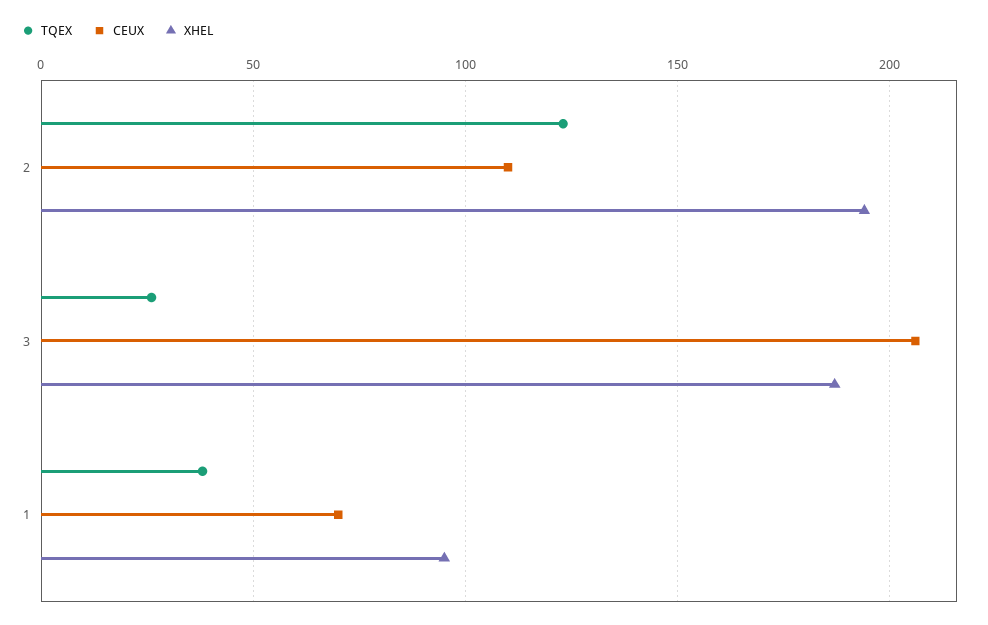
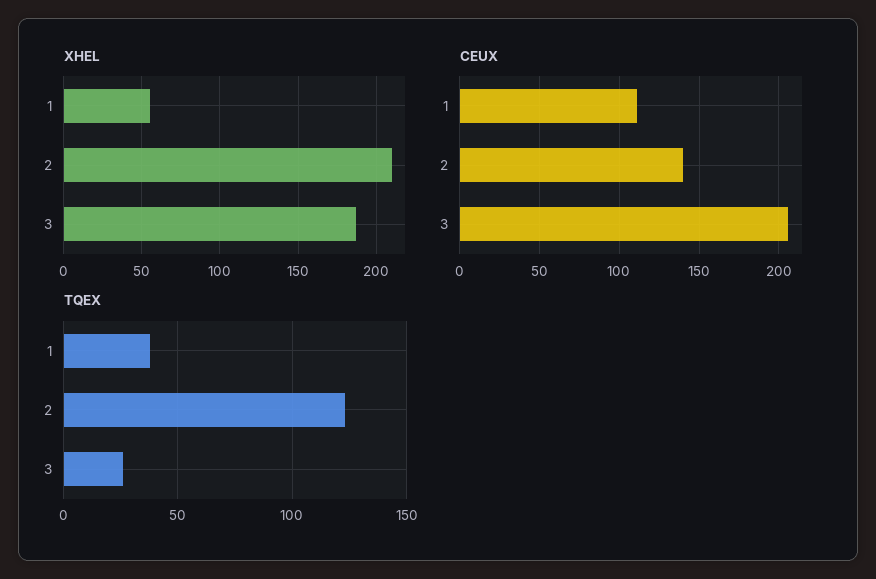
CEUX, 2: 110 -> 140
XHEL, 2: 195 -> 210
CEUX, 1: 70 -> 110
XHEL, 1: 95 -> 55

